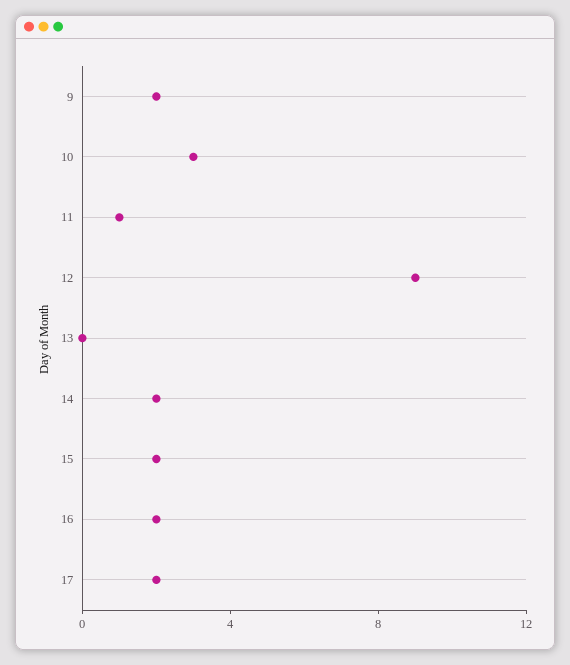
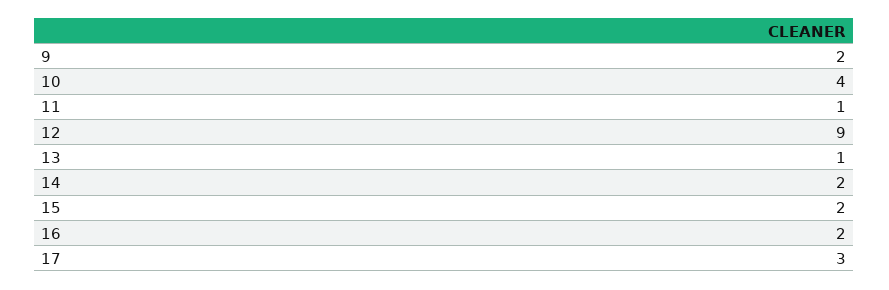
10: 3 -> 4
13: 0 -> 1
17: 2 -> 3

